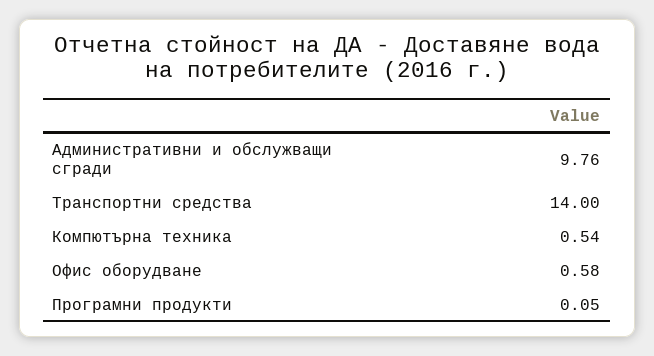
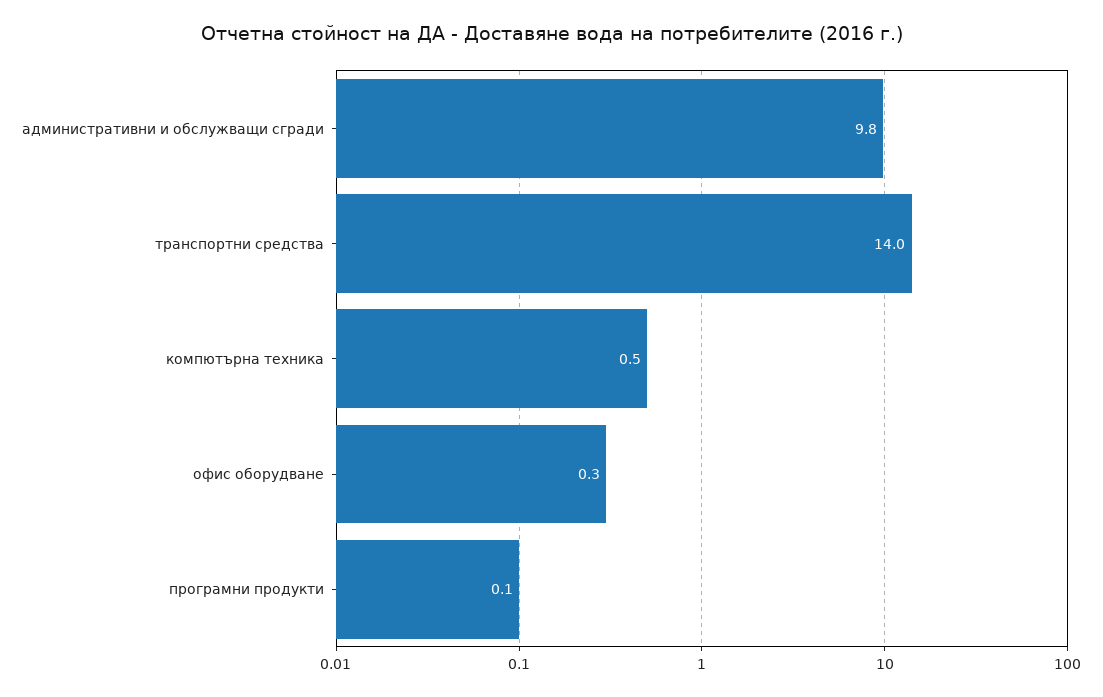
Офис оборудване: 0.58 -> 0.3

